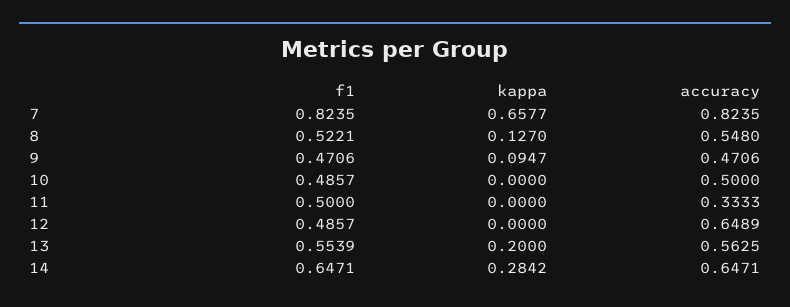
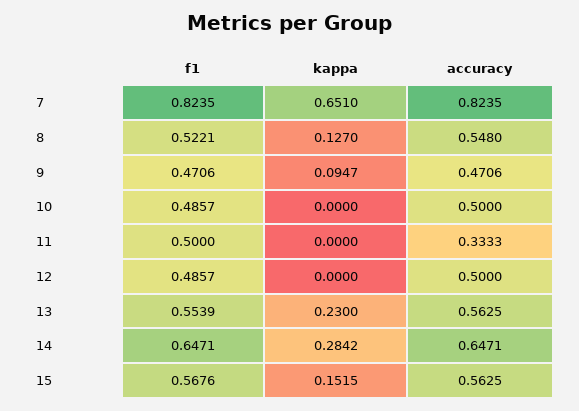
kappa, 7: 0.6577 -> 0.651
accuracy, 12: 0.6489 -> 0.5
kappa, 13: 0.2 -> 0.23
f1, 15: none -> 0.5676
kappa, 15: none -> 0.1515
accuracy, 15: none -> 0.5625

